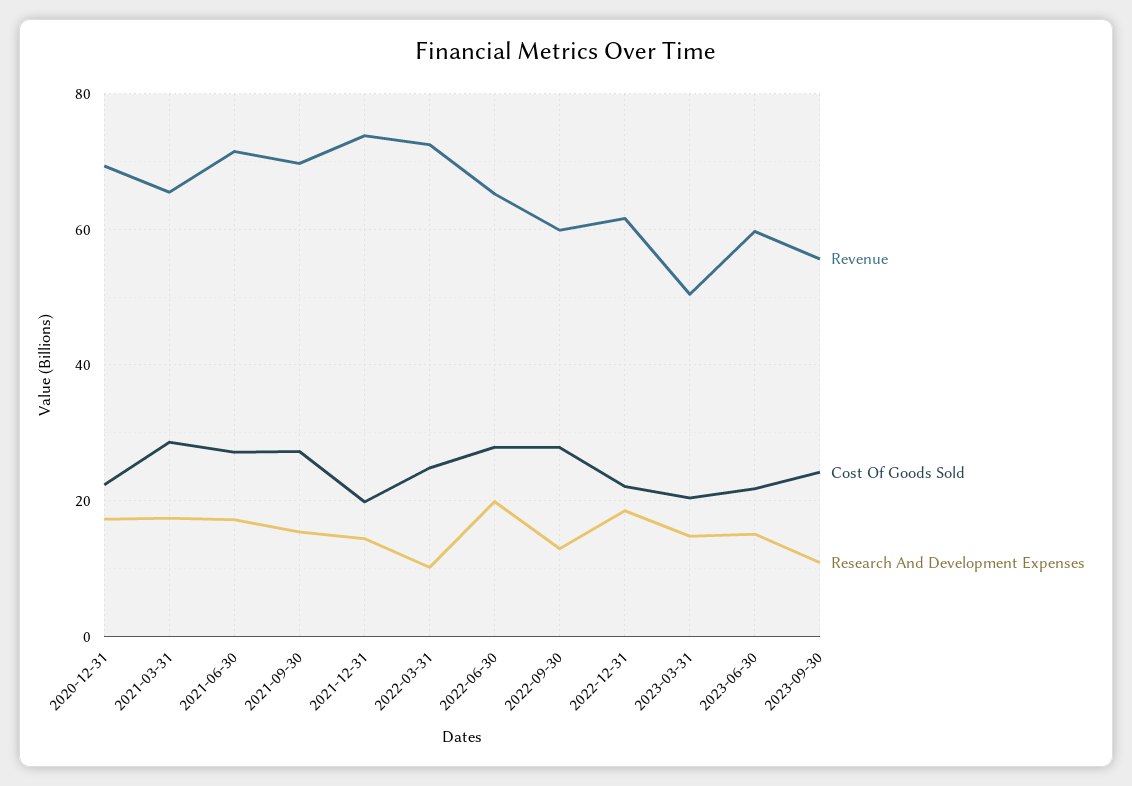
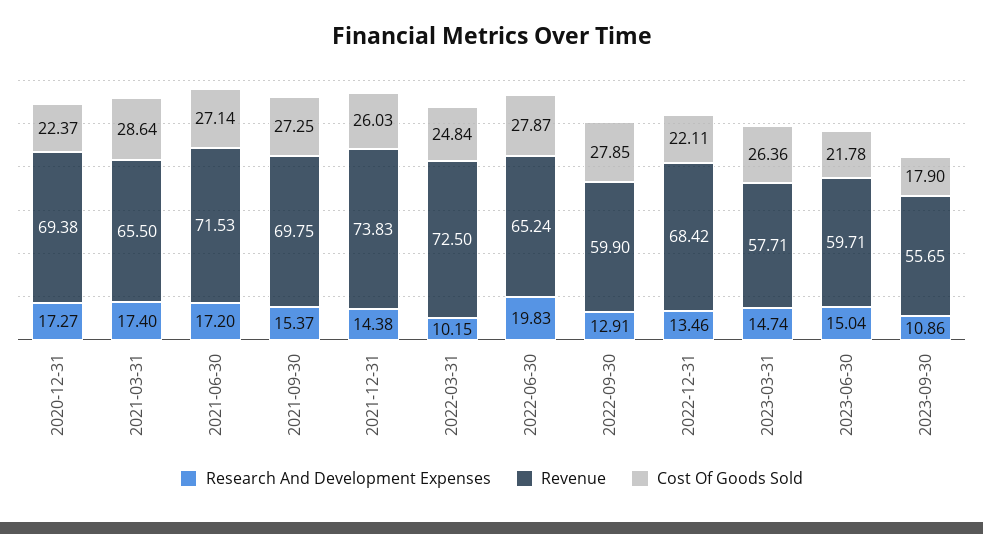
Cost Of Goods Sold, 2021-12-31: 20 -> 26.03
Revenue, 2022-12-31: 62 -> 68.42
Research And Development Expenses, 2022-12-31: 18 -> 13.46
Revenue, 2023-03-31: 50 -> 57.71
Cost Of Goods Sold, 2023-03-31: 20 -> 26.36
Cost Of Goods Sold, 2023-09-30: 24 -> 17.9

